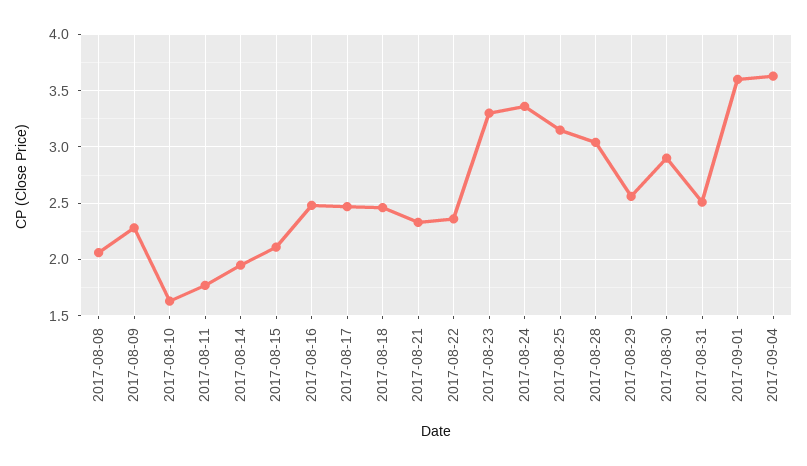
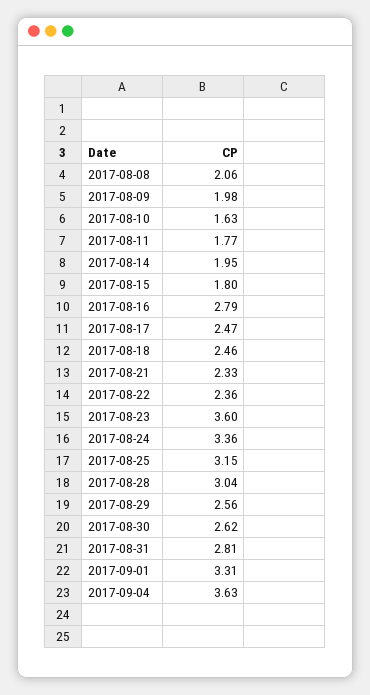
2017-08-09: 2.3 -> 1.98
2017-08-15: 2.1 -> 1.8
2017-08-16: 2.5 -> 2.79
2017-08-23: 3.3 -> 3.6
2017-08-30: 2.9 -> 2.62
2017-08-31: 2.5 -> 2.81
2017-09-01: 3.6 -> 3.31

